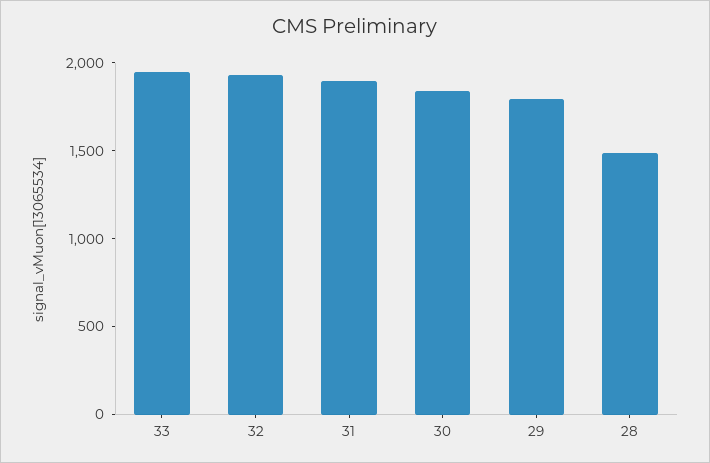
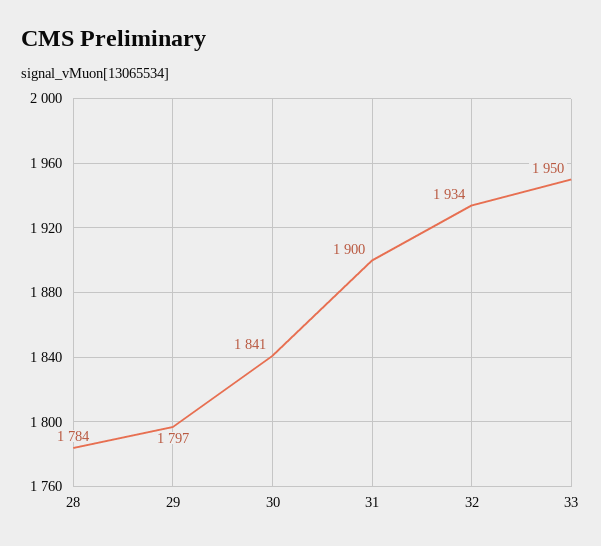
28: 1500 -> 1784

